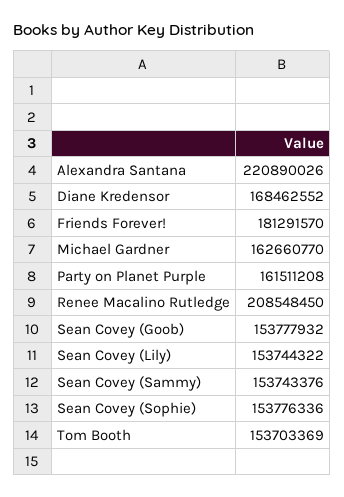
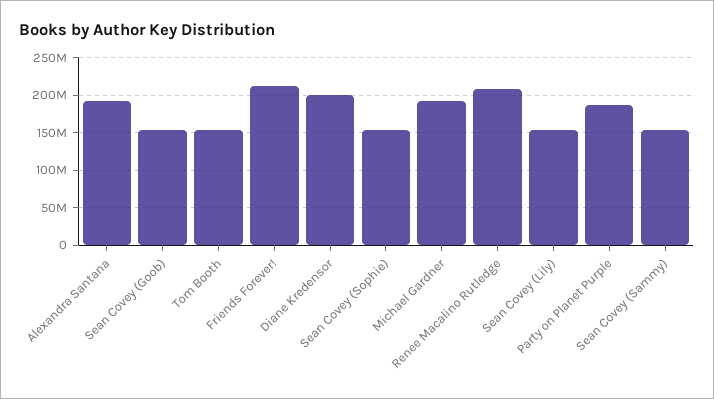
Alexandra Santana: 220890026 -> 190000000
Diane Kredensor: 168462552 -> 200000000
Friends Forever!: 181291570 -> 210000000
Michael Gardner: 162660770 -> 190000000
Party on Planet Purple: 161511208 -> 190000000

